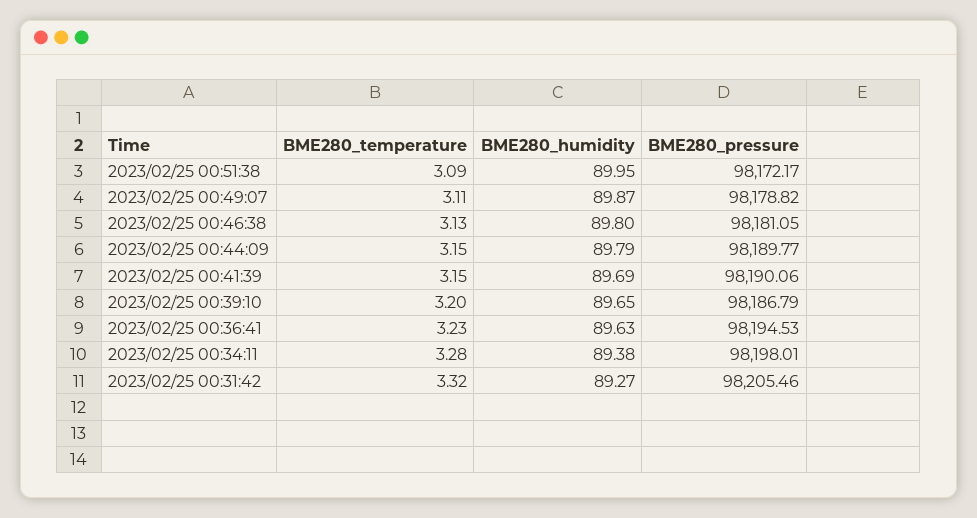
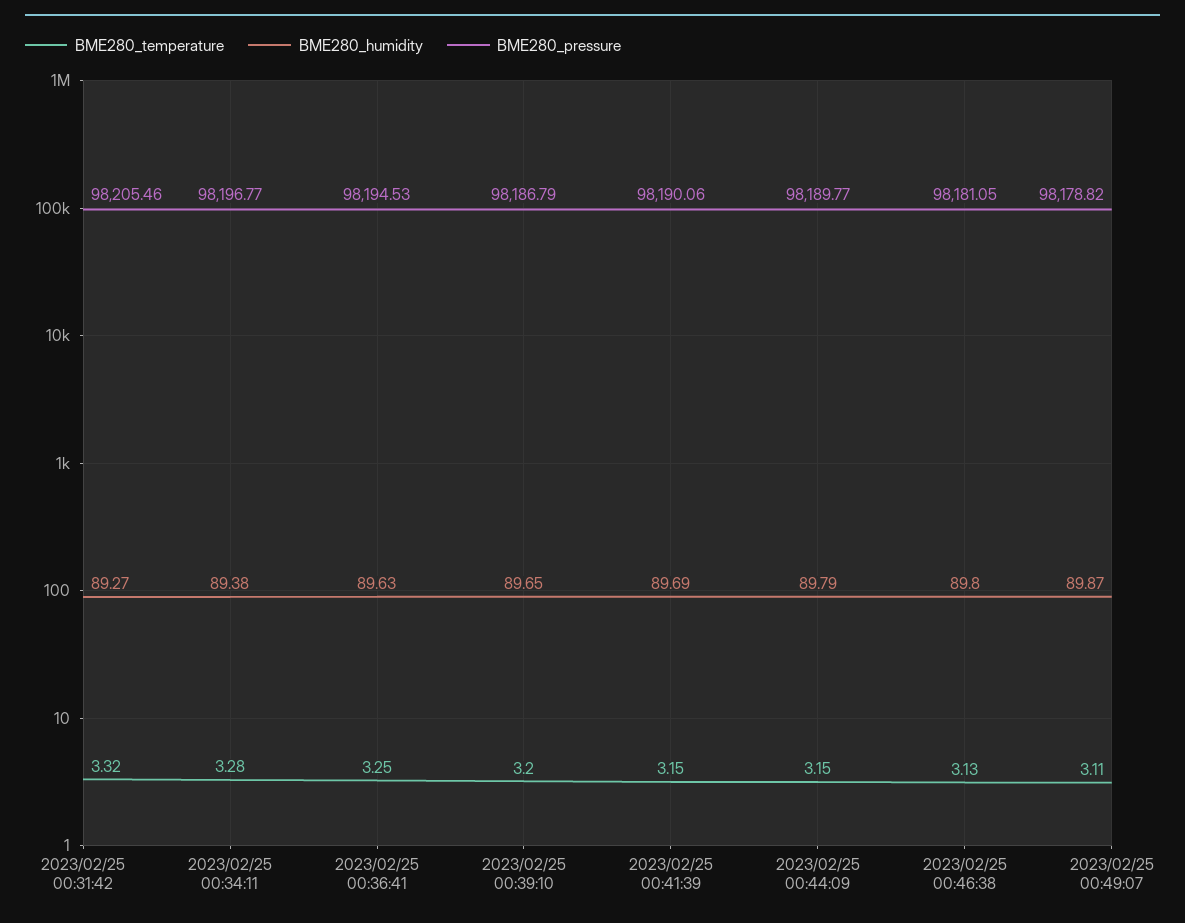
BME280_temperature, 2023/02/25 00:51:38: 3.09 -> none
BME280_humidity, 2023/02/25 00:51:38: 89.95 -> none
BME280_pressure, 2023/02/25 00:51:38: 98172.17 -> none
BME280_temperature, 2023/02/25 00:36:41: 3.23 -> 3.25
BME280_pressure, 2023/02/25 00:34:11: 98198.01 -> 98196.77

